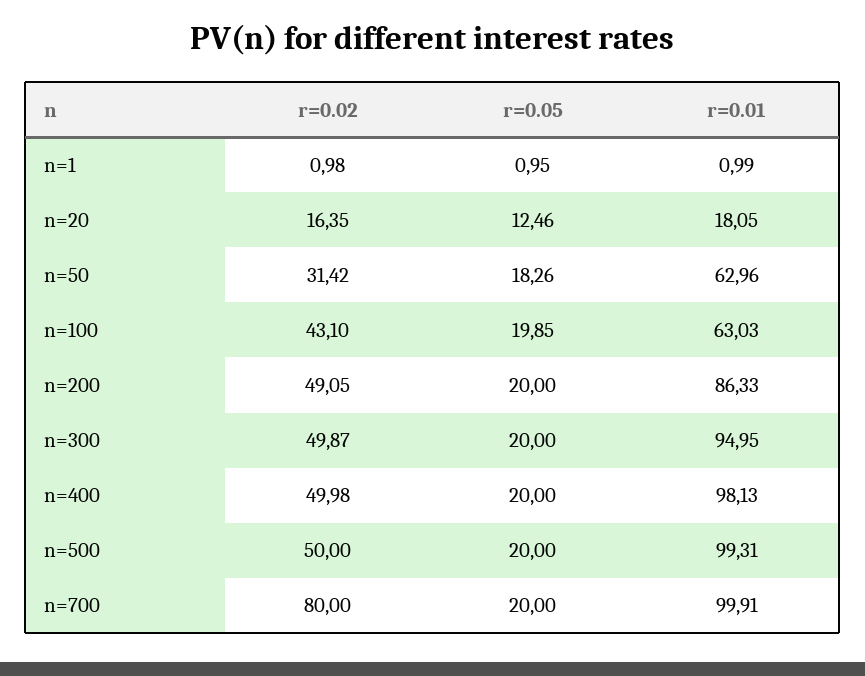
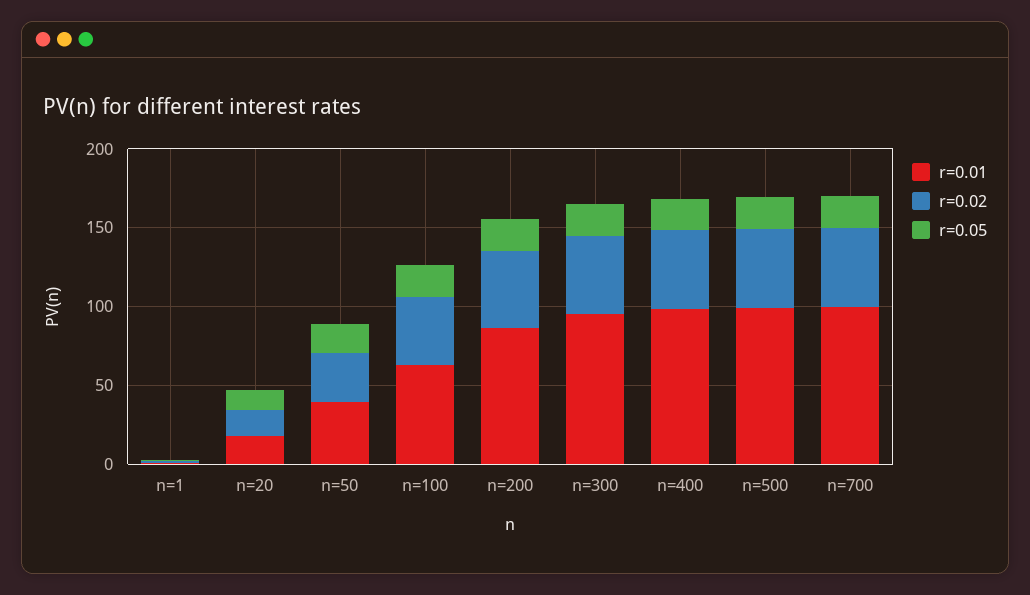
r=0.01, n=50: 62.96 -> 40
r=0.02, n=700: 80 -> 50

